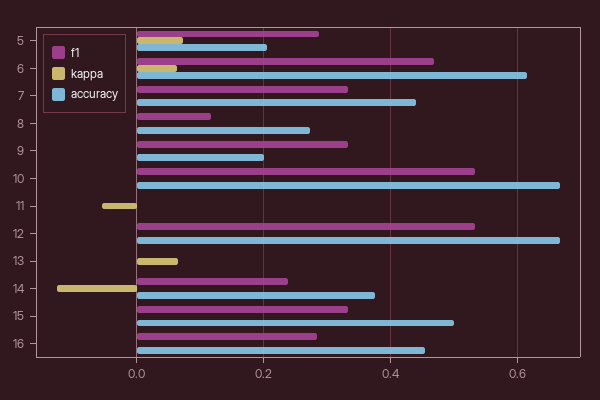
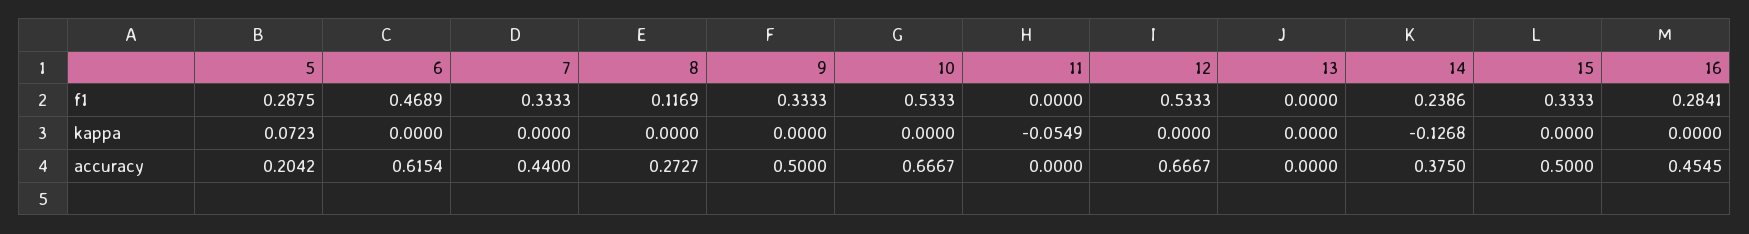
kappa, 6: 0.06 -> 0
accuracy, 9: 0.2 -> 0.5
kappa, 13: 0.06 -> 0

